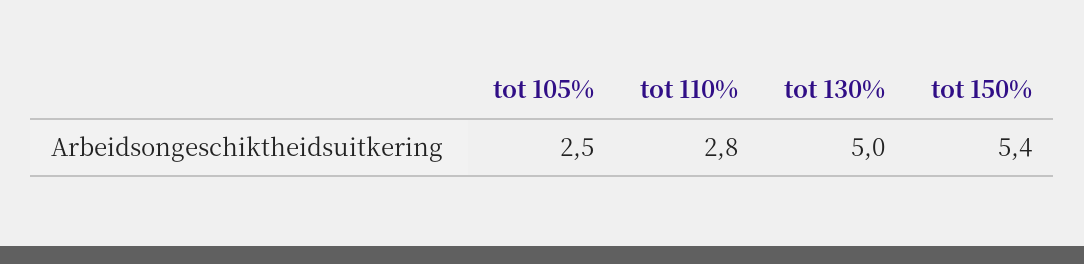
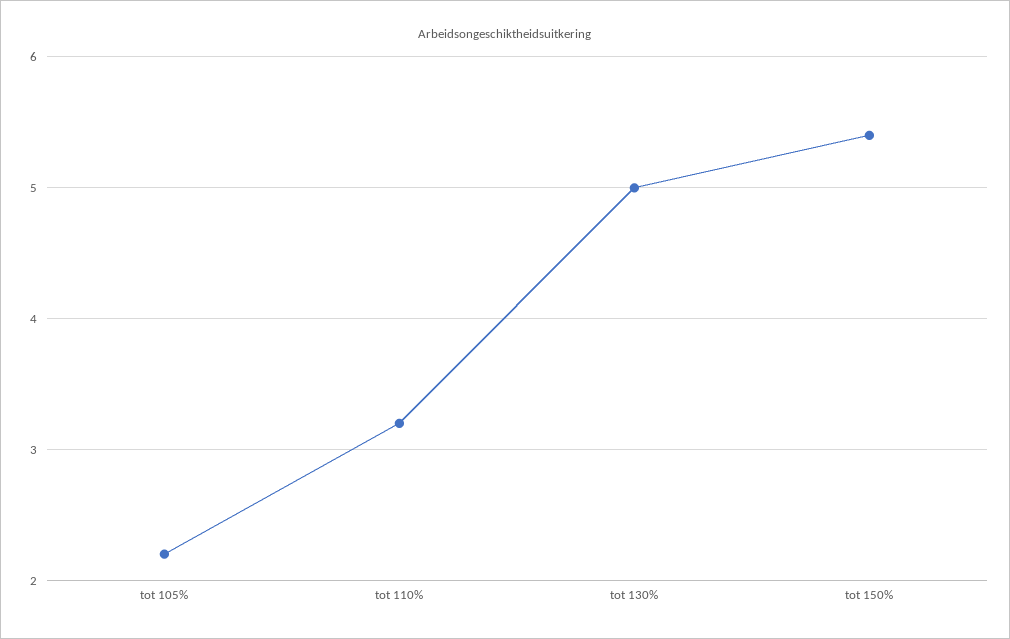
tot 105%: 2.5 -> 2.2
tot 110%: 2.8 -> 3.2

